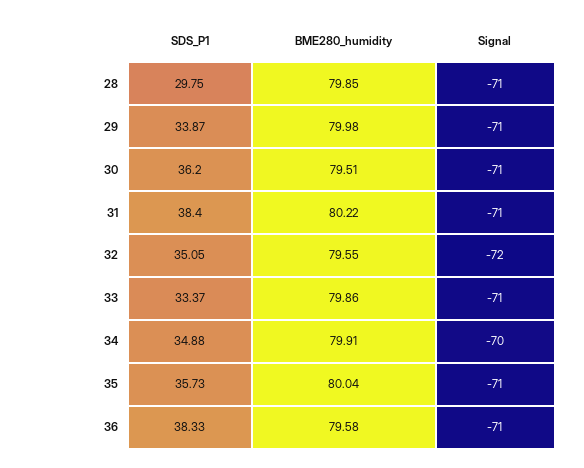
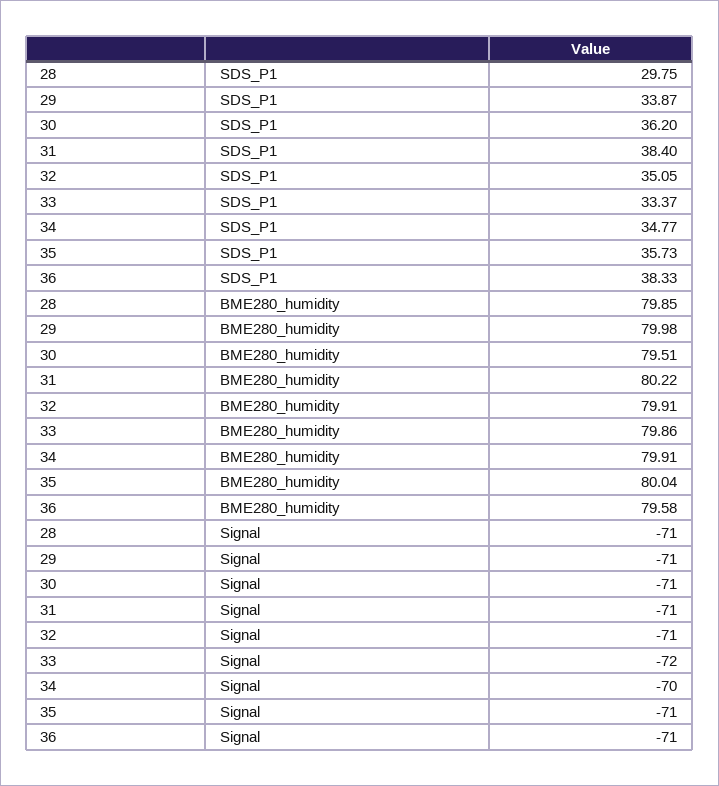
BME280_humidity, 32: 79.55 -> 79.91
Signal, 32: -72 -> -71
Signal, 33: -71 -> -72
SDS_P1, 34: 34.88 -> 34.77

